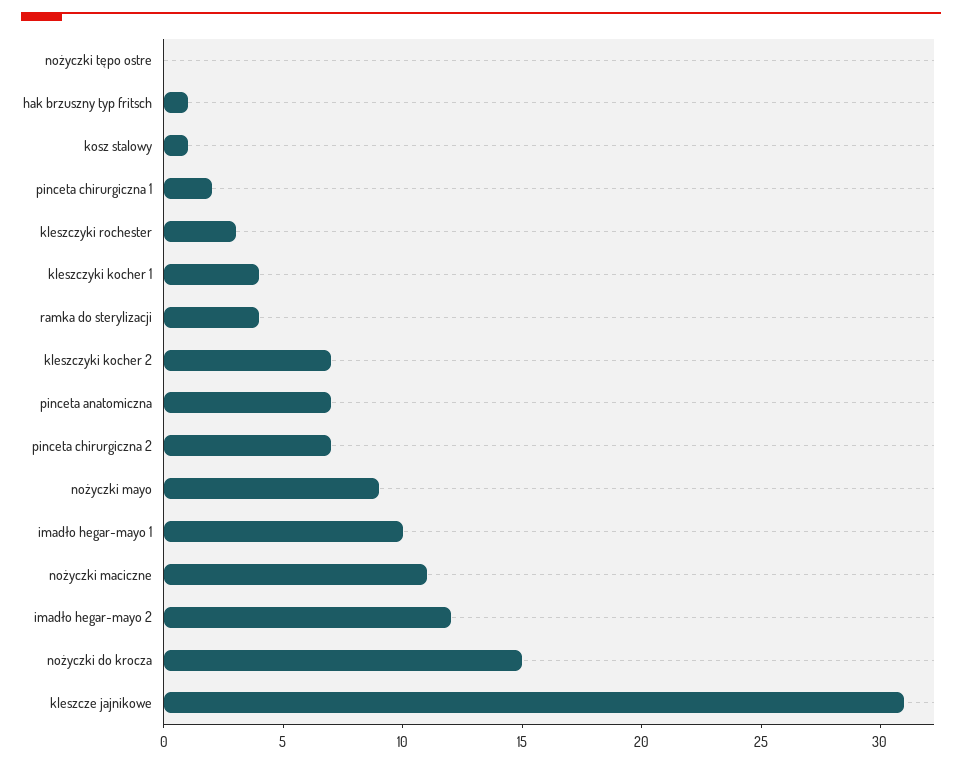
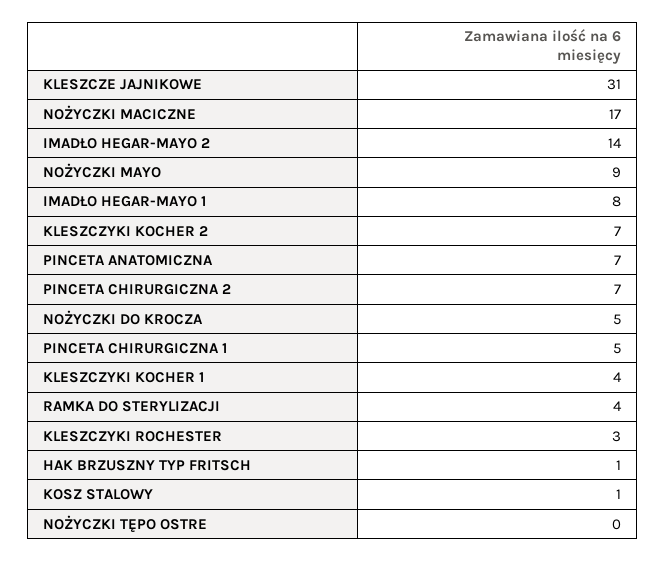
pinceta chirurgiczna 1: 2 -> 5
imadło hegar-mayo 1: 10 -> 8
nożyczki maciczne: 11 -> 17
imadło hegar-mayo 2: 12 -> 14
nożyczki do krocza: 15 -> 5

